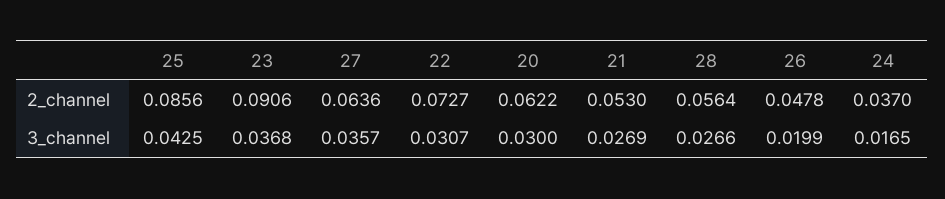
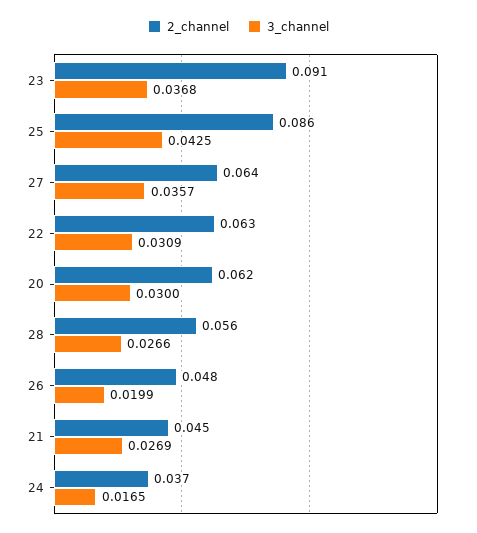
2_channel, 22: 0.0727 -> 0.063
2_channel, 21: 0.053 -> 0.045
3_channel, 22: 0.0307 -> 0.0309

